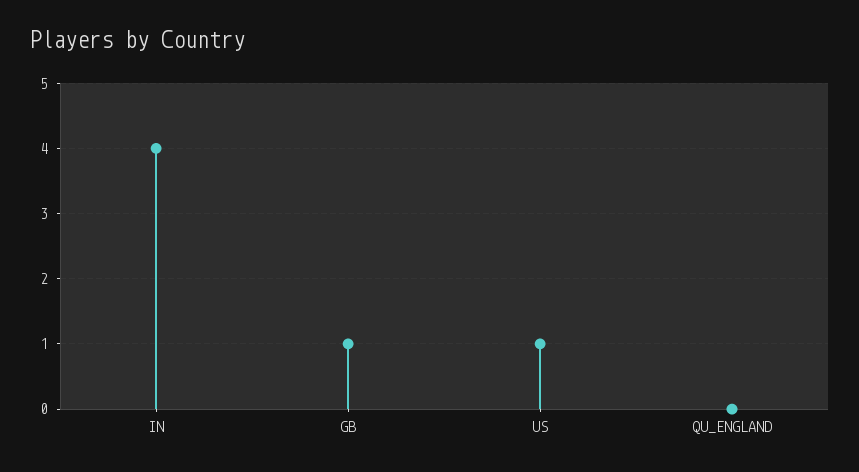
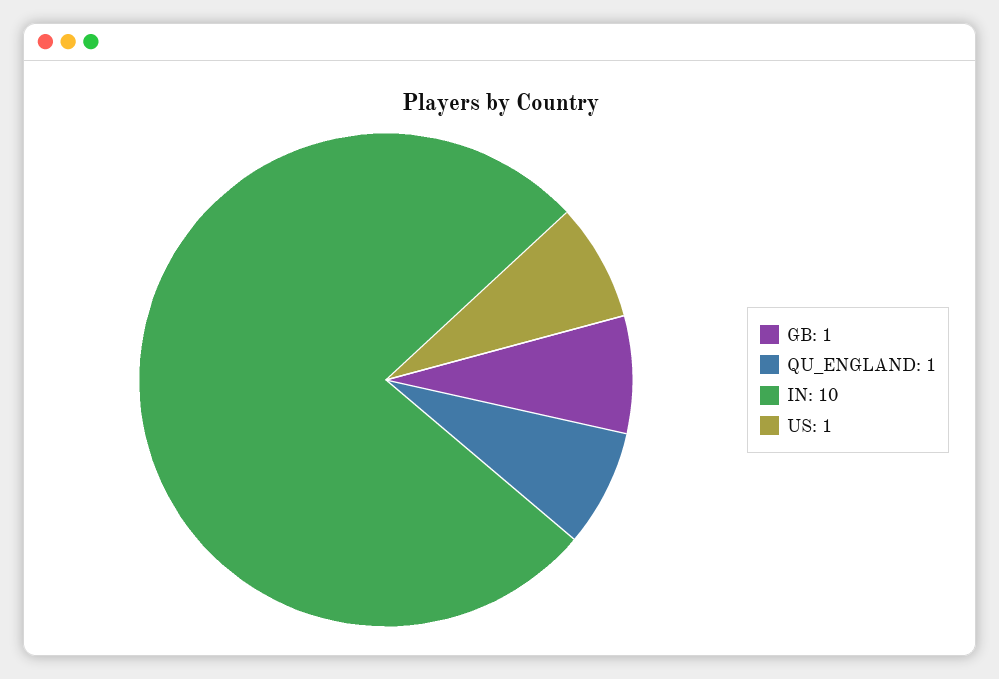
IN: 4 -> 10
QU_ENGLAND: 0 -> 1

